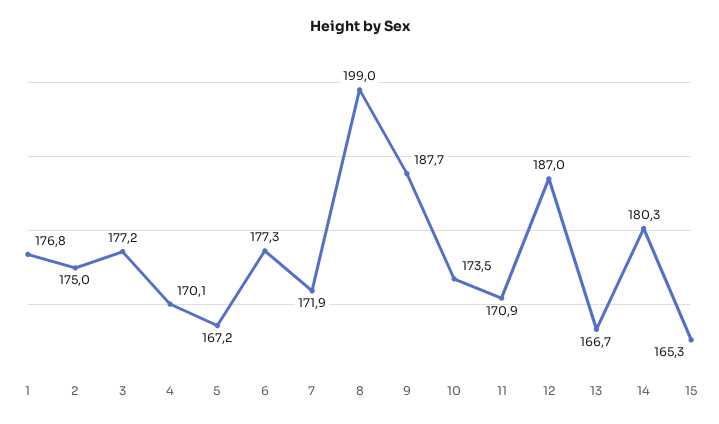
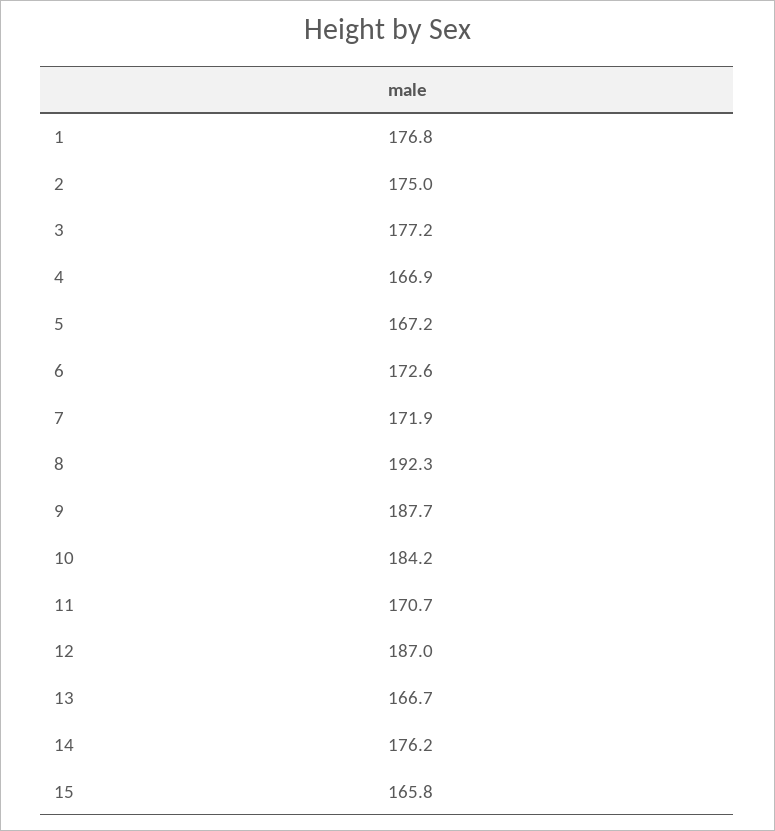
4: 170.1 -> 166.9
6: 177.3 -> 172.6
8: 199 -> 192.3
10: 173.5 -> 184.2
11: 170.9 -> 170.7
14: 180.3 -> 176.2
15: 165.3 -> 165.8

